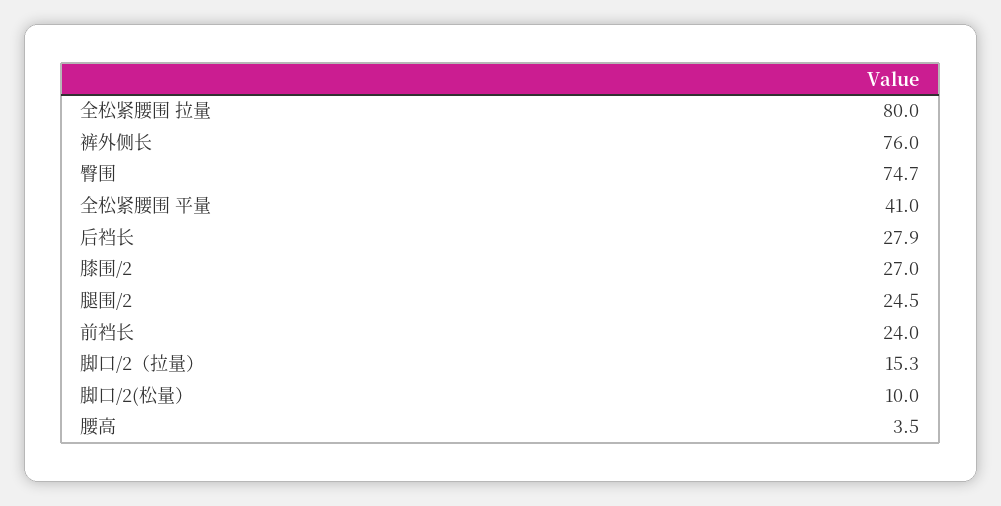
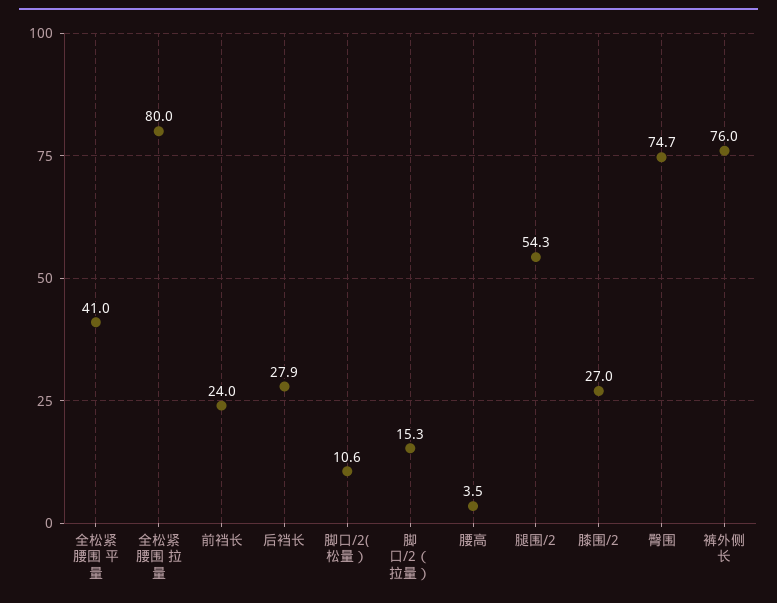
腿围/2: 24.5 -> 54.3
脚口/2(松量）: 10 -> 10.6

